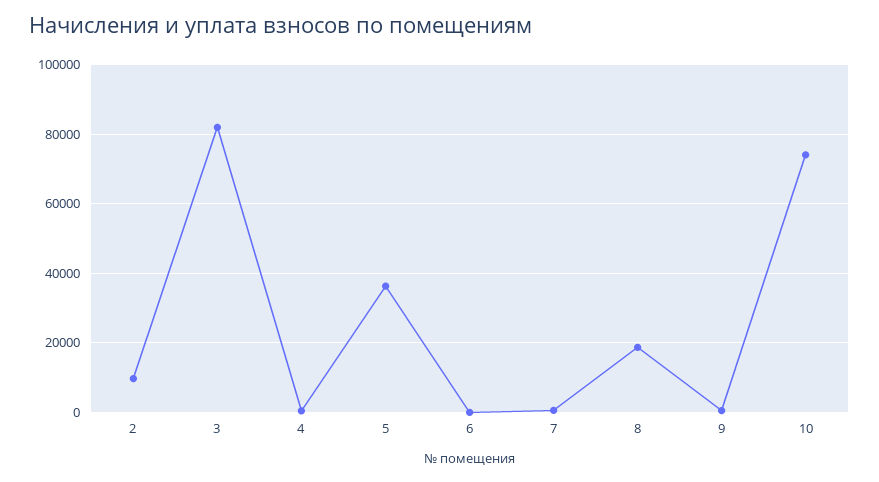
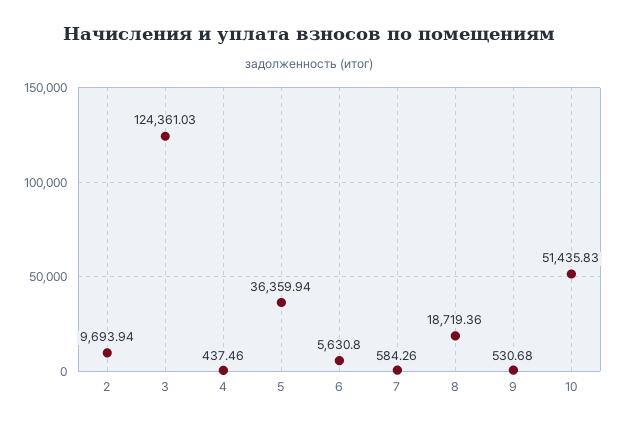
3: 82000 -> 124361.03
6: 0 -> 5630.8
10: 74000 -> 51435.83

